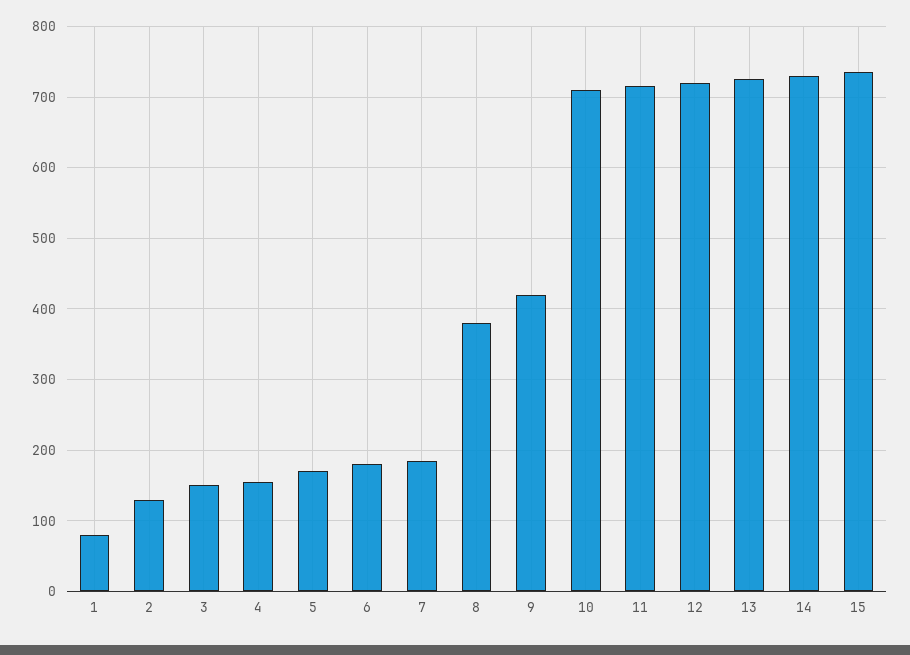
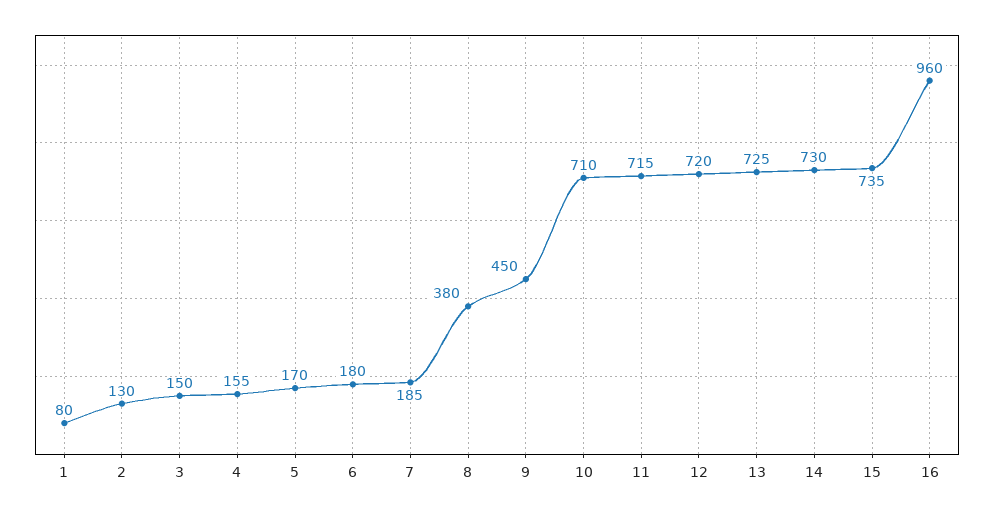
9: 420 -> 450
16: none -> 960

